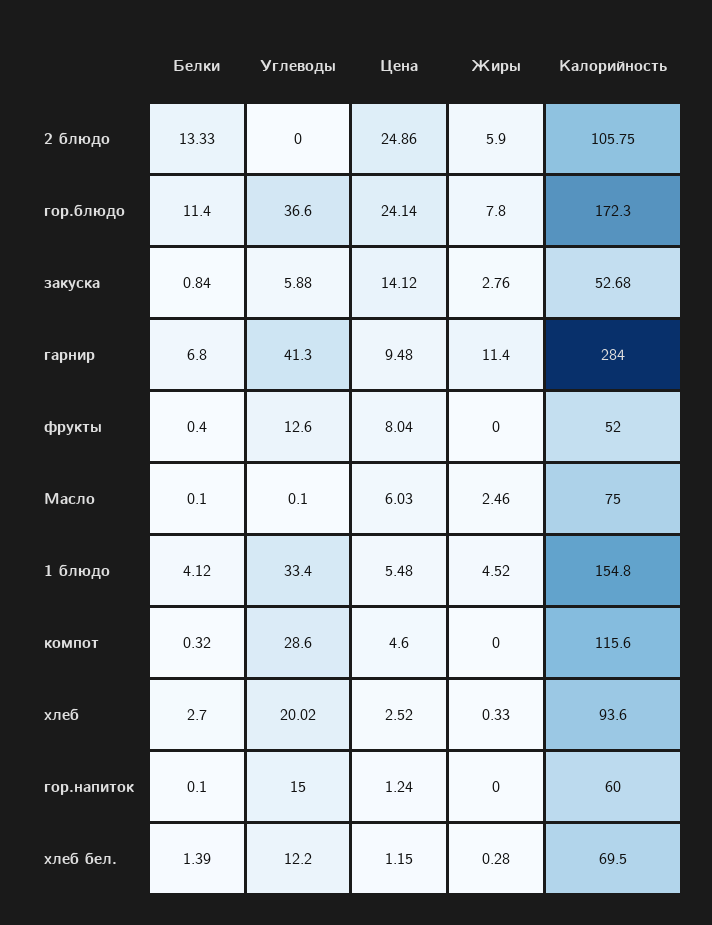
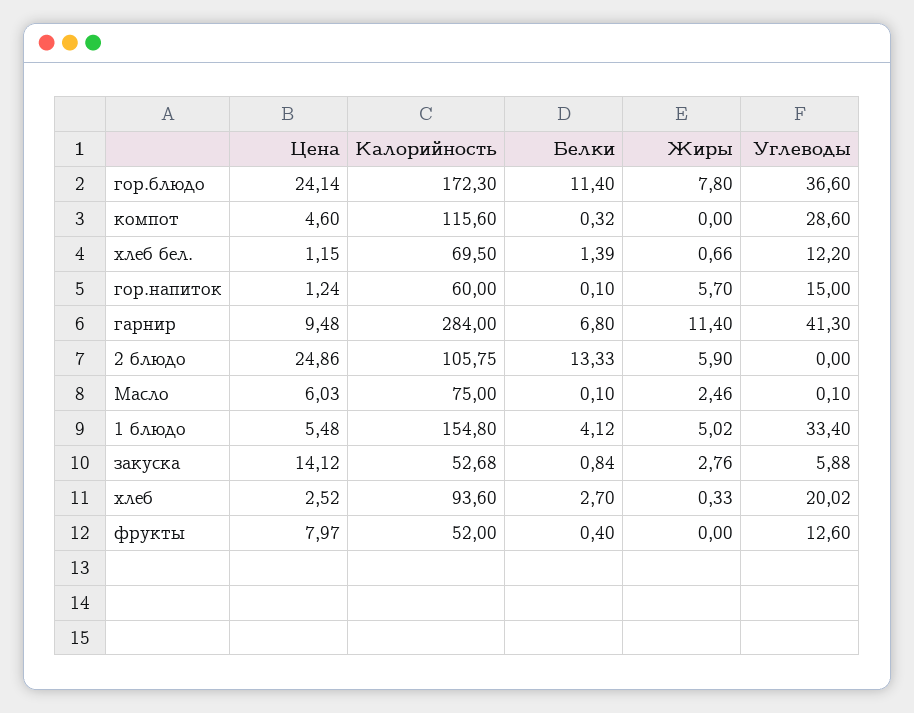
Цена, фрукты: 8.04 -> 7.97
Жиры, 1 блюдо: 4.52 -> 5.02
Жиры, гор.напиток: 0 -> 5.7
Жиры, хлеб бел.: 0.28 -> 0.66

